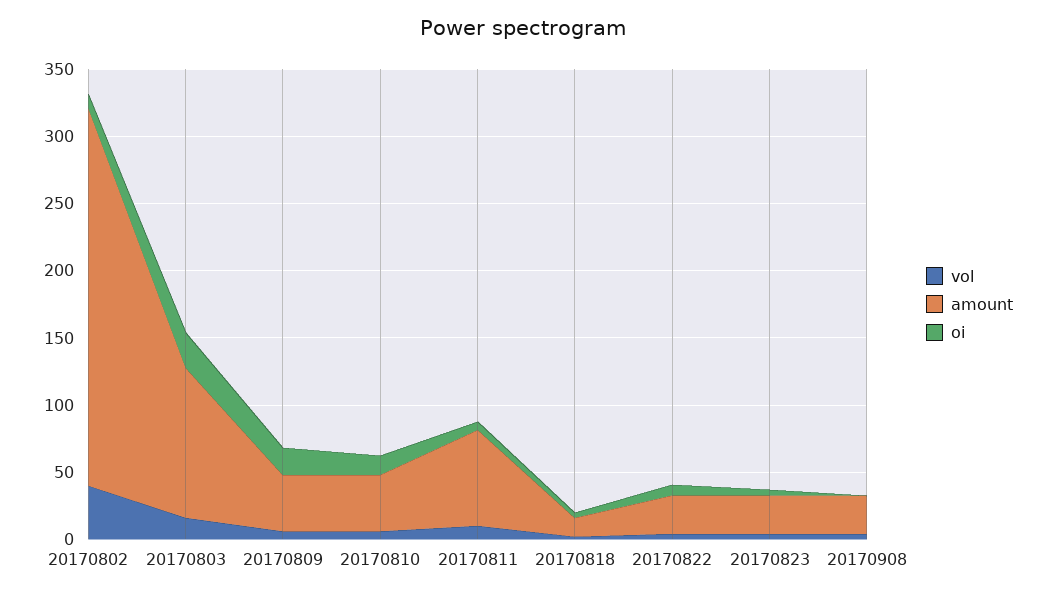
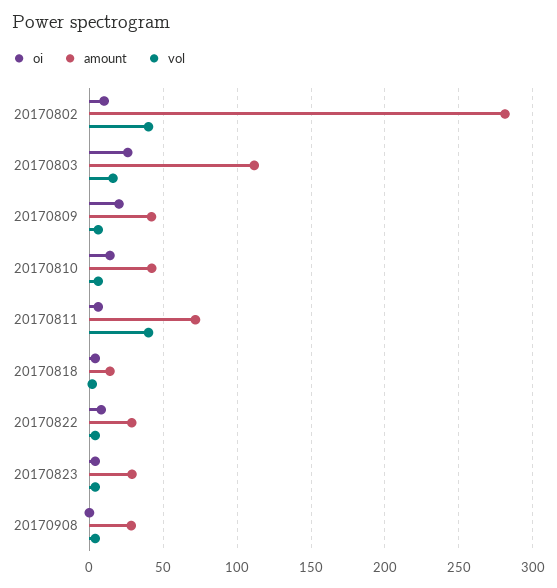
vol, 20170811: 10 -> 40

